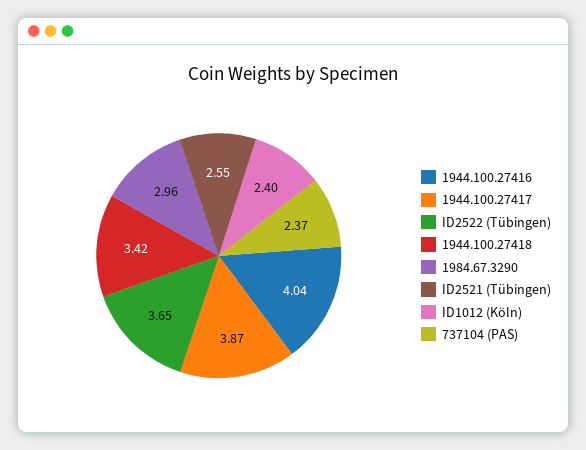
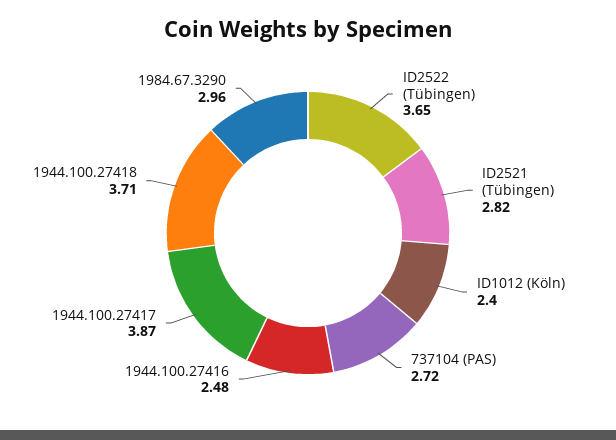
1944.100.27416: 4.04 -> 2.48
1944.100.27418: 3.42 -> 3.71
ID2521 (Tübingen): 2.55 -> 2.82
737104 (PAS): 2.37 -> 2.72

